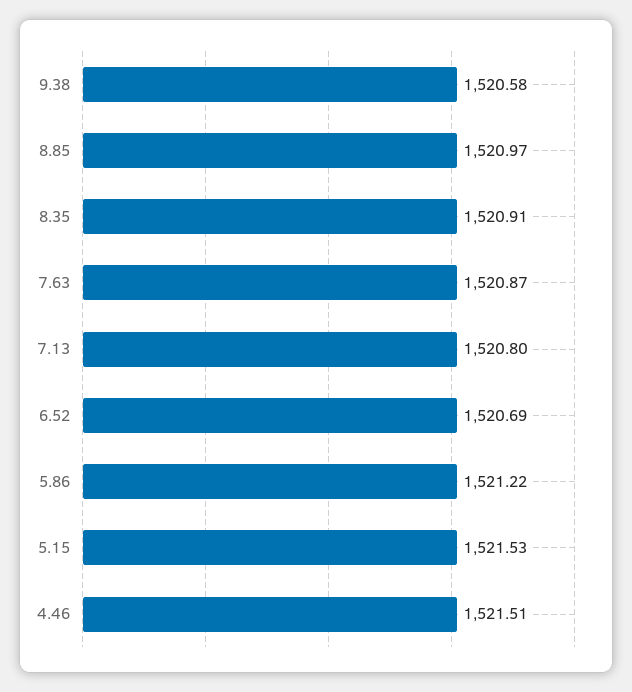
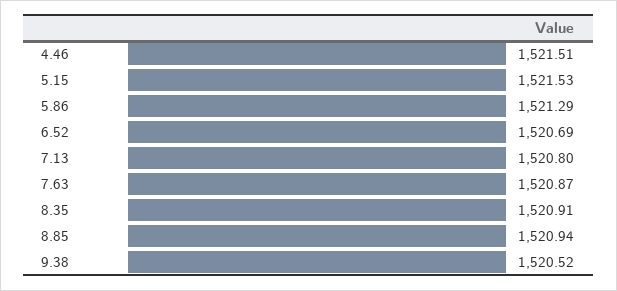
9.38: 1520.58 -> 1520.52
8.85: 1520.97 -> 1520.94
5.86: 1521.22 -> 1521.29

